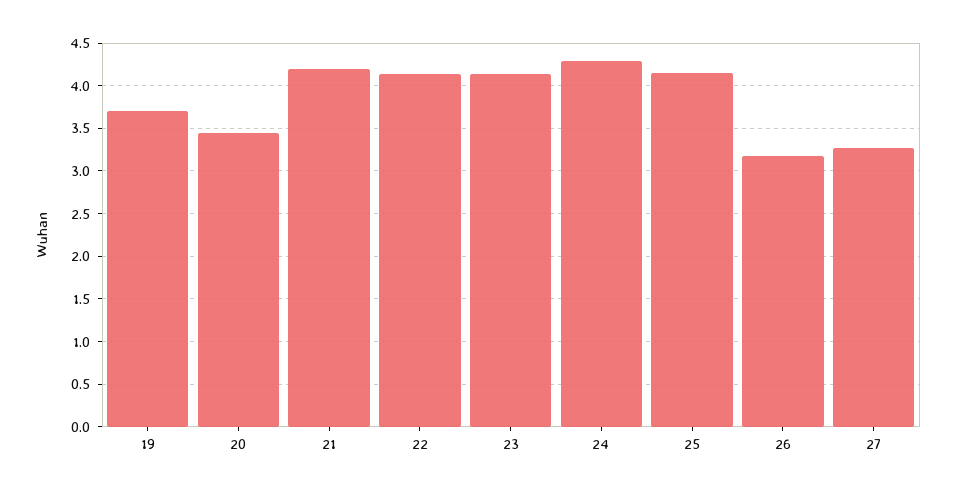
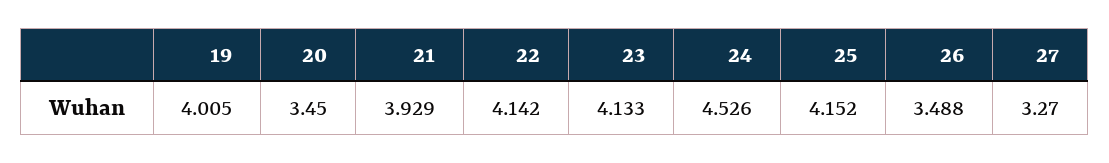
19: 3.7 -> 4.005
21: 4.2 -> 3.929
24: 4.3 -> 4.526
26: 3.2 -> 3.488

